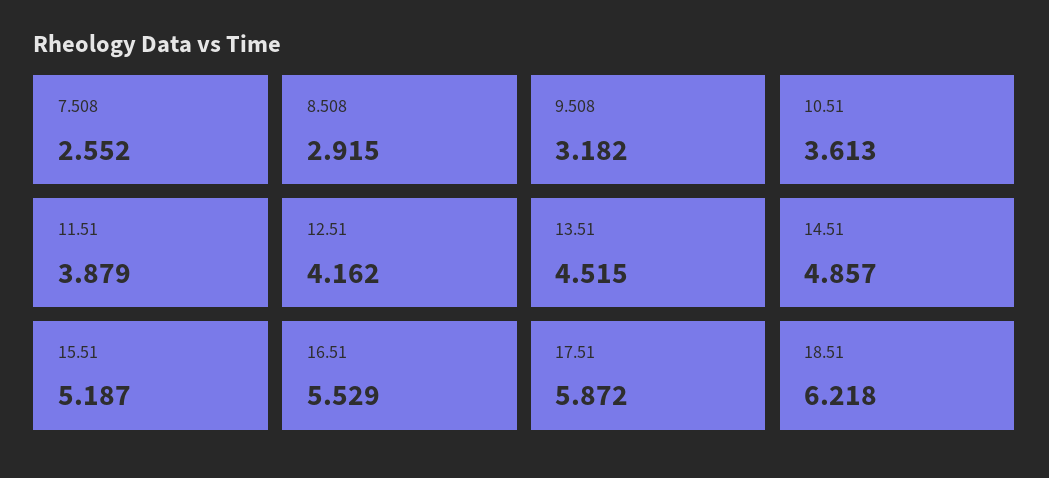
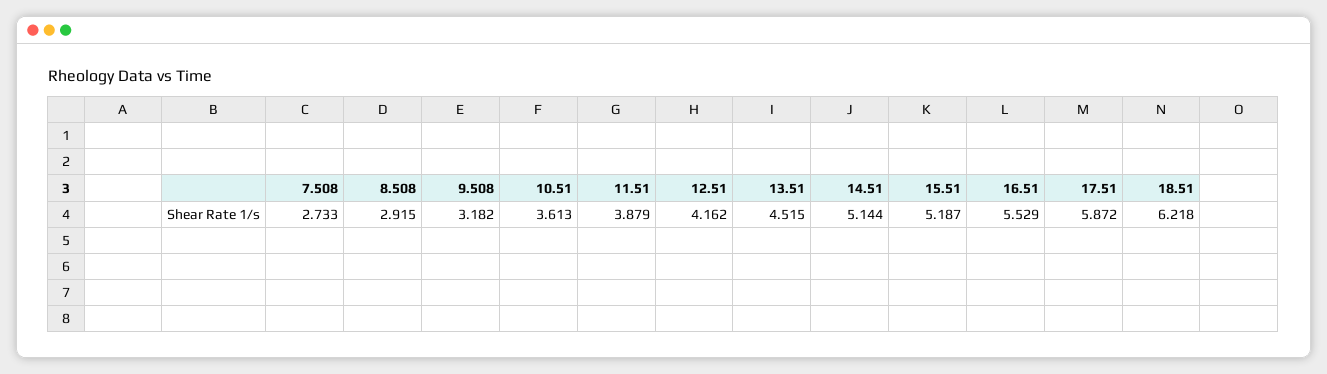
7.508: 2.552 -> 2.733
14.51: 4.857 -> 5.144

